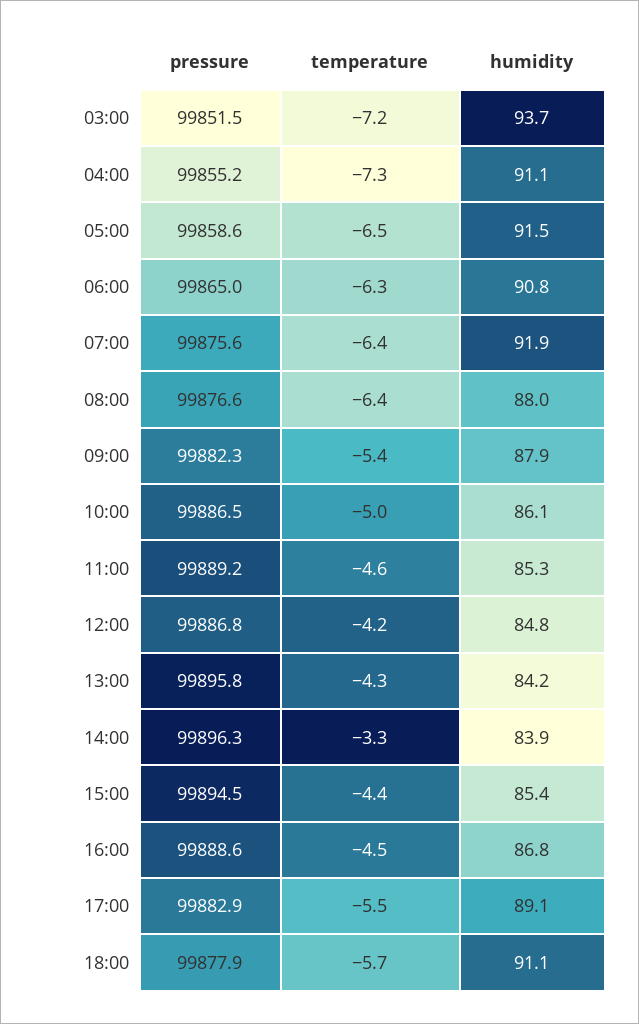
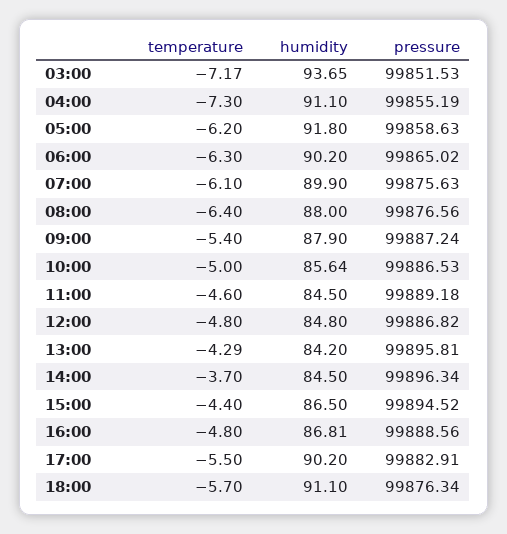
temperature, 05:00: -6.5 -> -6.2
humidity, 05:00: 91.5 -> 91.8
humidity, 06:00: 90.8 -> 90.2
temperature, 07:00: -6.4 -> -6.1
humidity, 07:00: 91.9 -> 89.9
pressure, 09:00: 99882.3 -> 99887.24
humidity, 10:00: 86.1 -> 85.64
humidity, 11:00: 85.3 -> 84.5
temperature, 12:00: -4.2 -> -4.8
temperature, 14:00: -3.3 -> -3.7
humidity, 14:00: 83.9 -> 84.5
humidity, 15:00: 85.4 -> 86.5
temperature, 16:00: -4.5 -> -4.8
humidity, 17:00: 89.1 -> 90.2
pressure, 18:00: 99877.9 -> 99876.34

